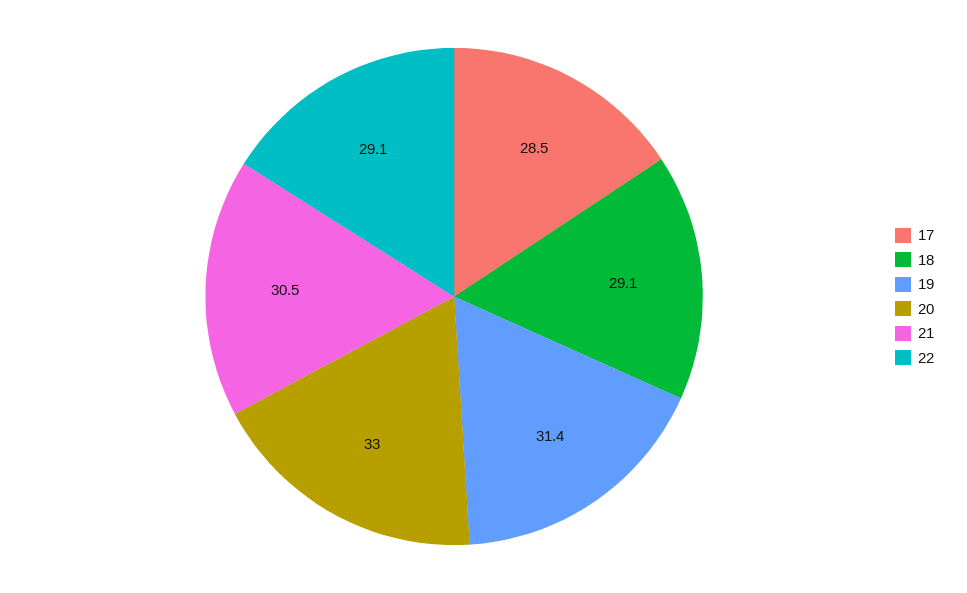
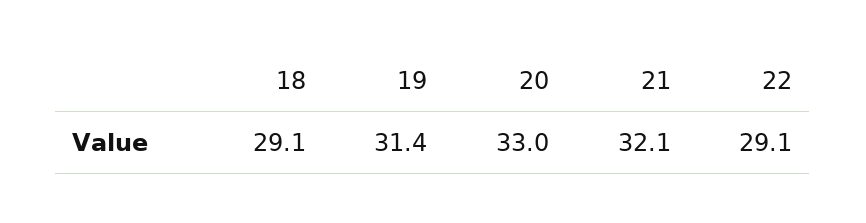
17: 28.5 -> none
21: 30.5 -> 32.1

